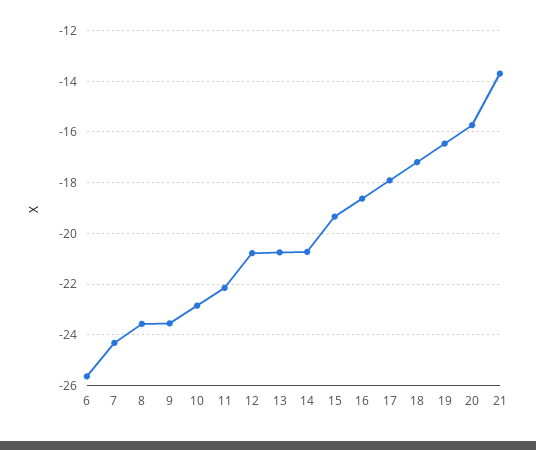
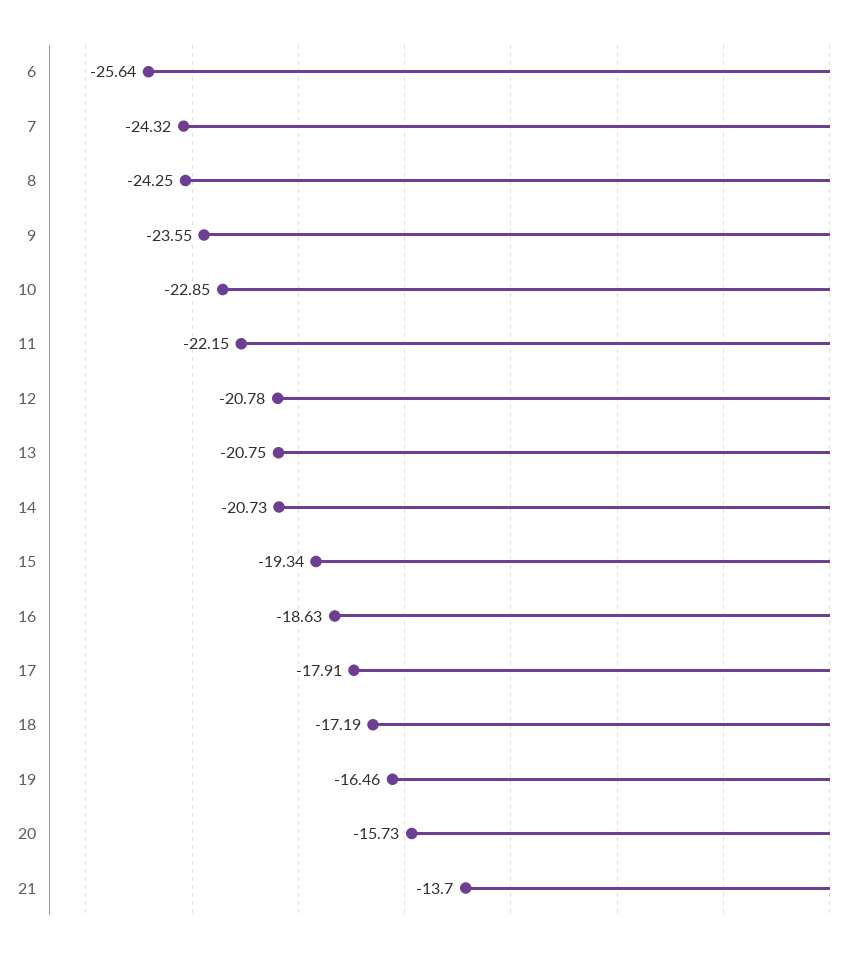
8: -23.5 -> -24.25

